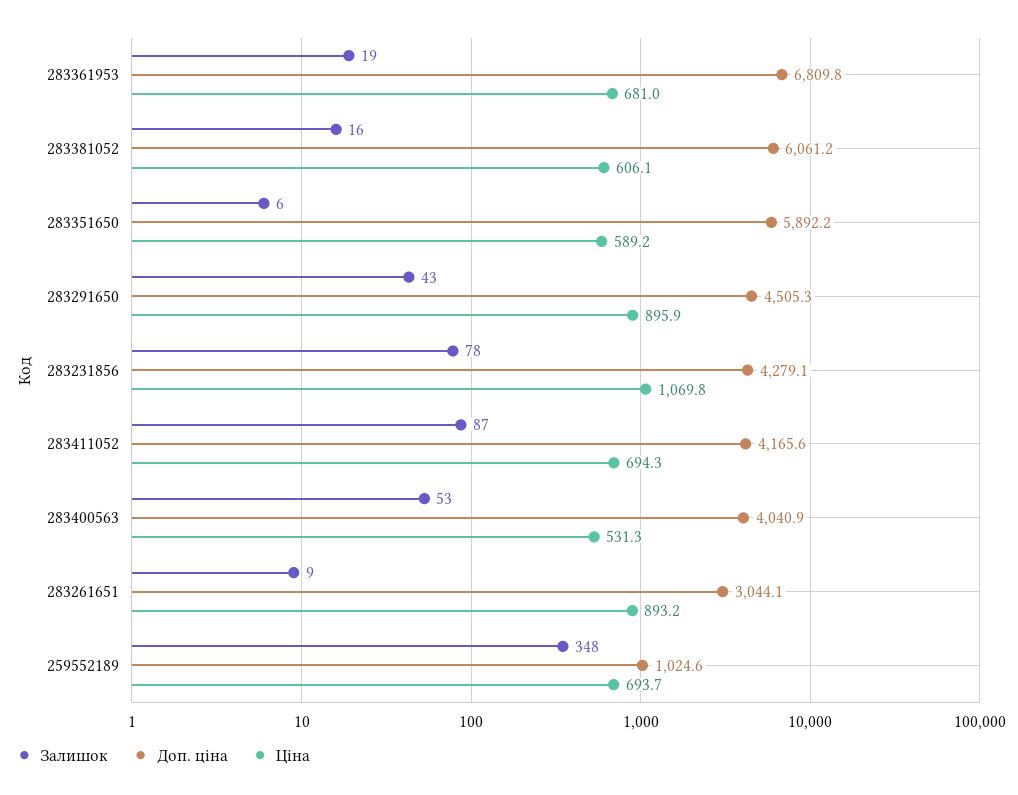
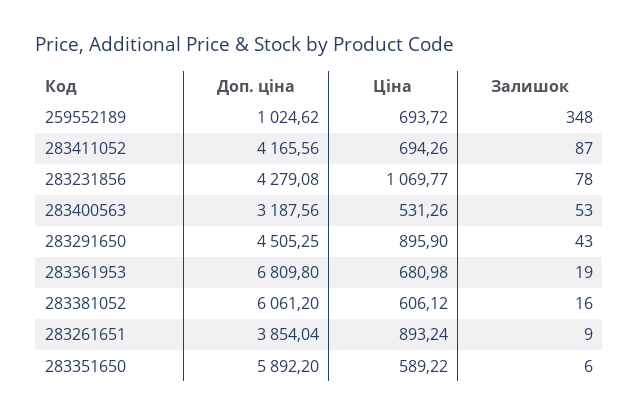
Доп. ціна, 283400563: 4040.9 -> 3187.56
Доп. ціна, 283261651: 3044.1 -> 3854.04

